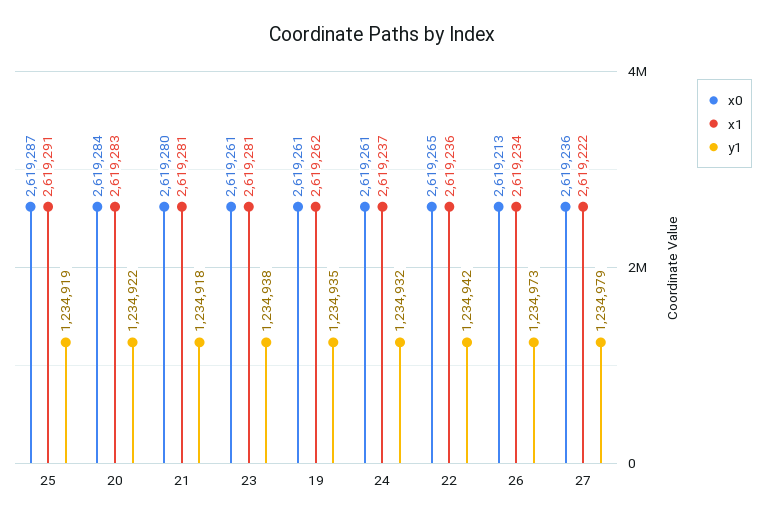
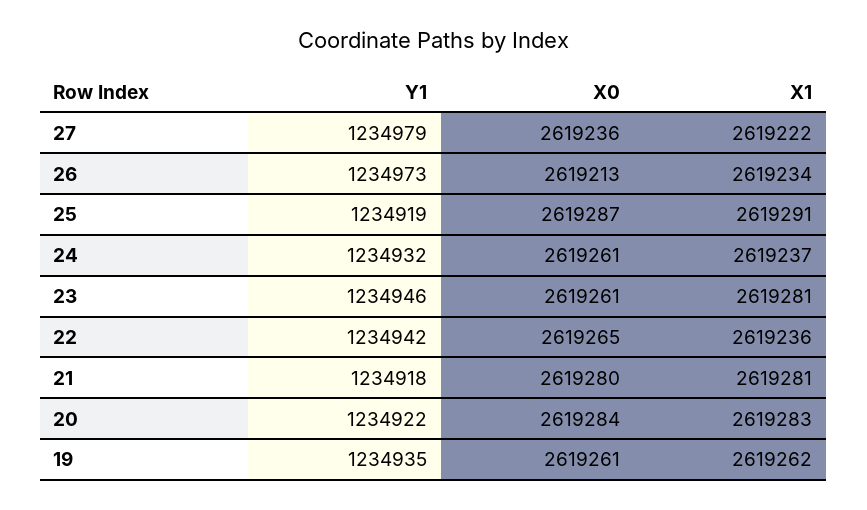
y1, 23: 1234938 -> 1234946

